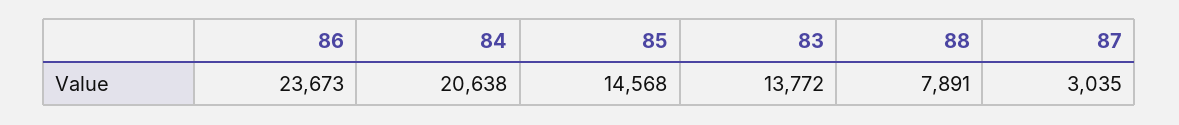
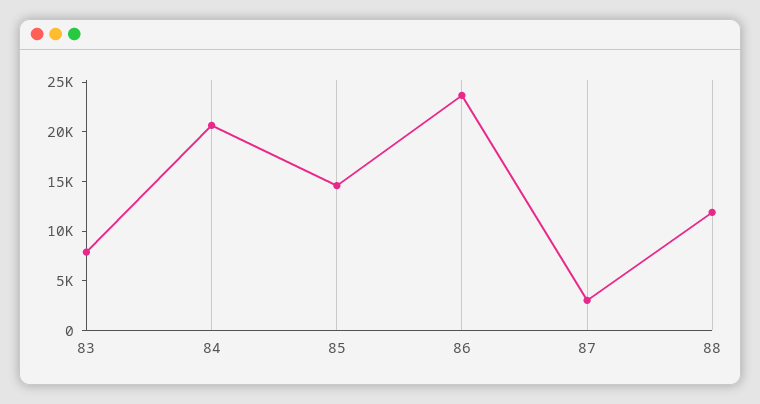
83: 13772 -> 8000
88: 7891 -> 12000

